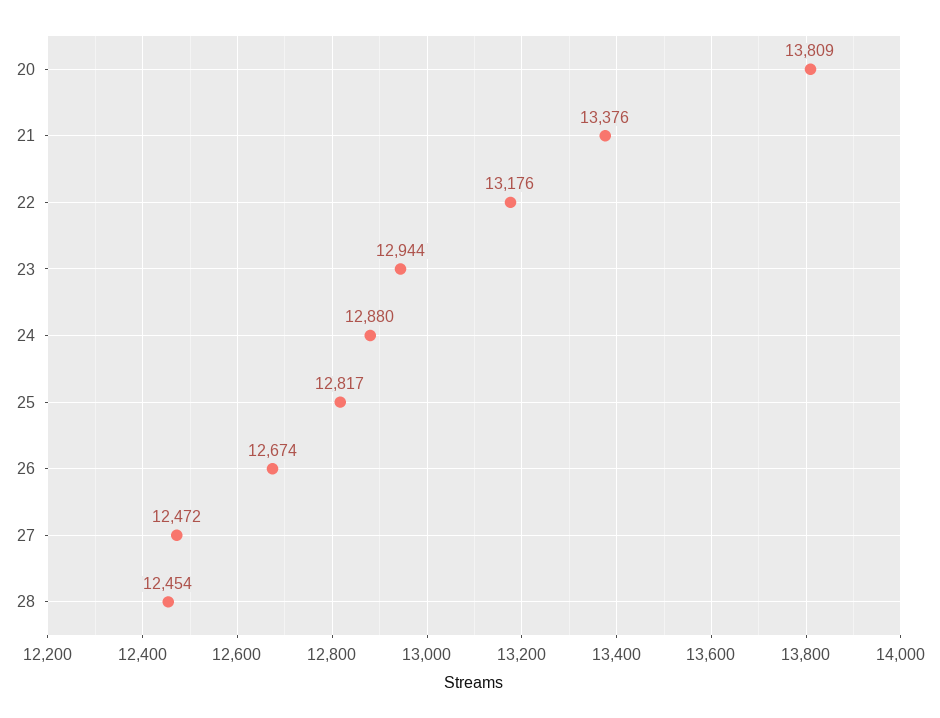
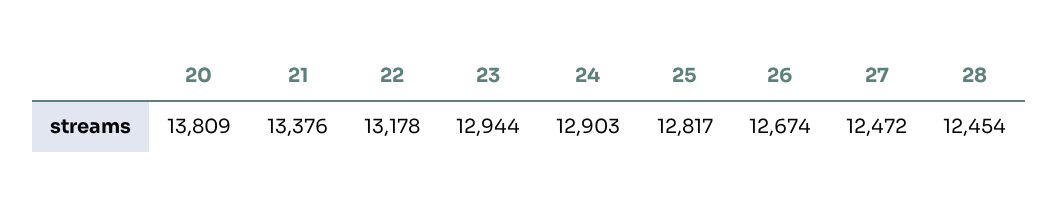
22: 13176 -> 13178
24: 12880 -> 12903

